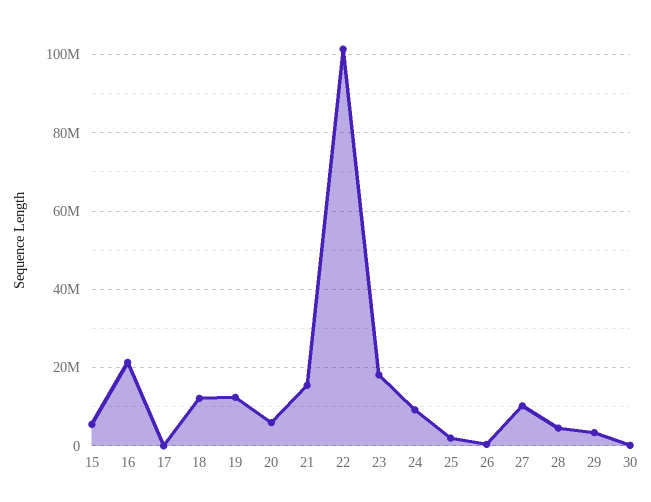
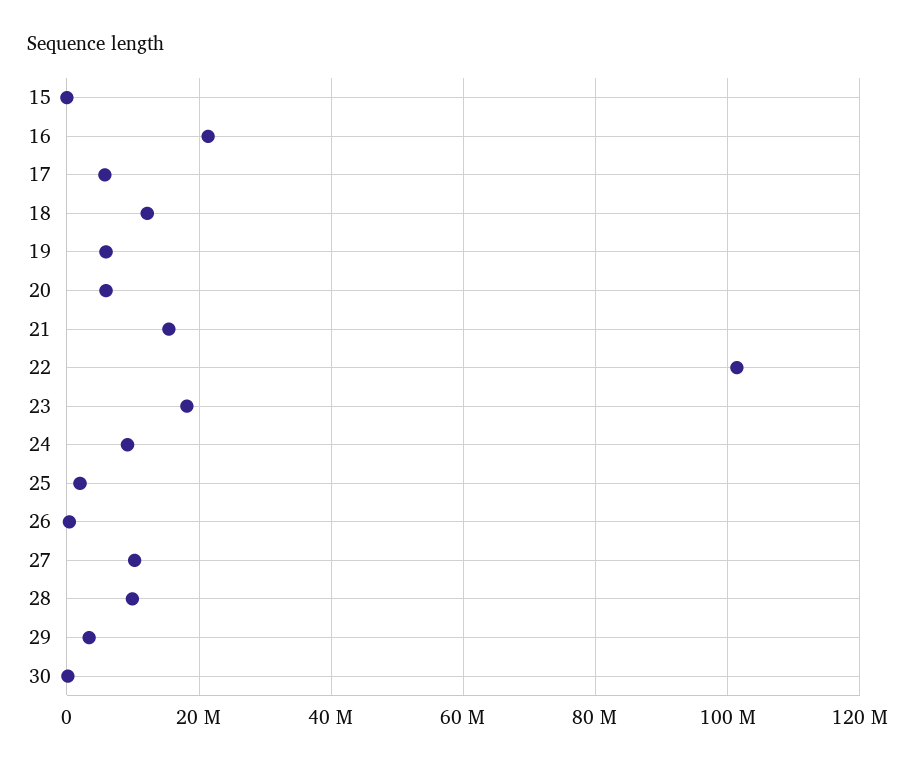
15: 6000000 -> 0
17: 0 -> 6000000
19: 12000000 -> 6000000
28: 4000000 -> 10000000

